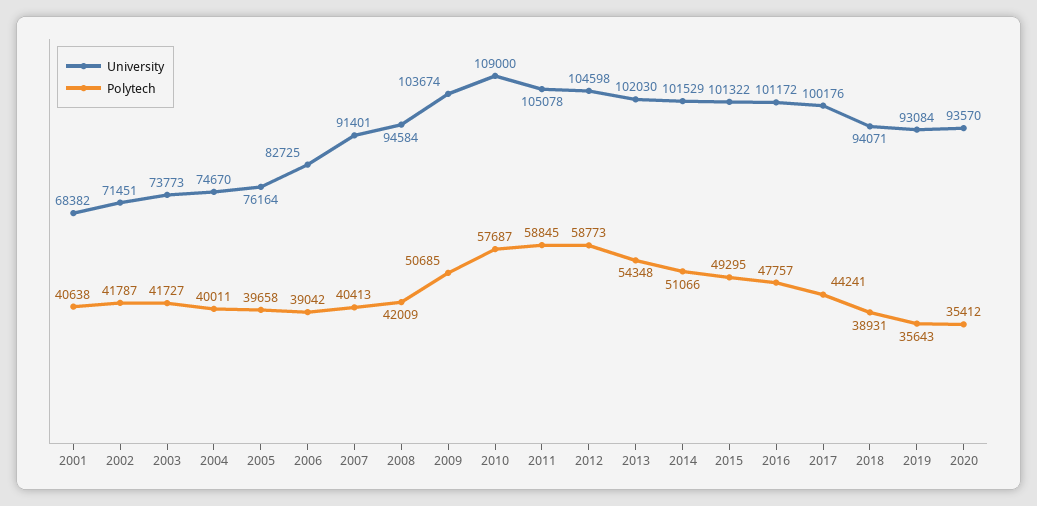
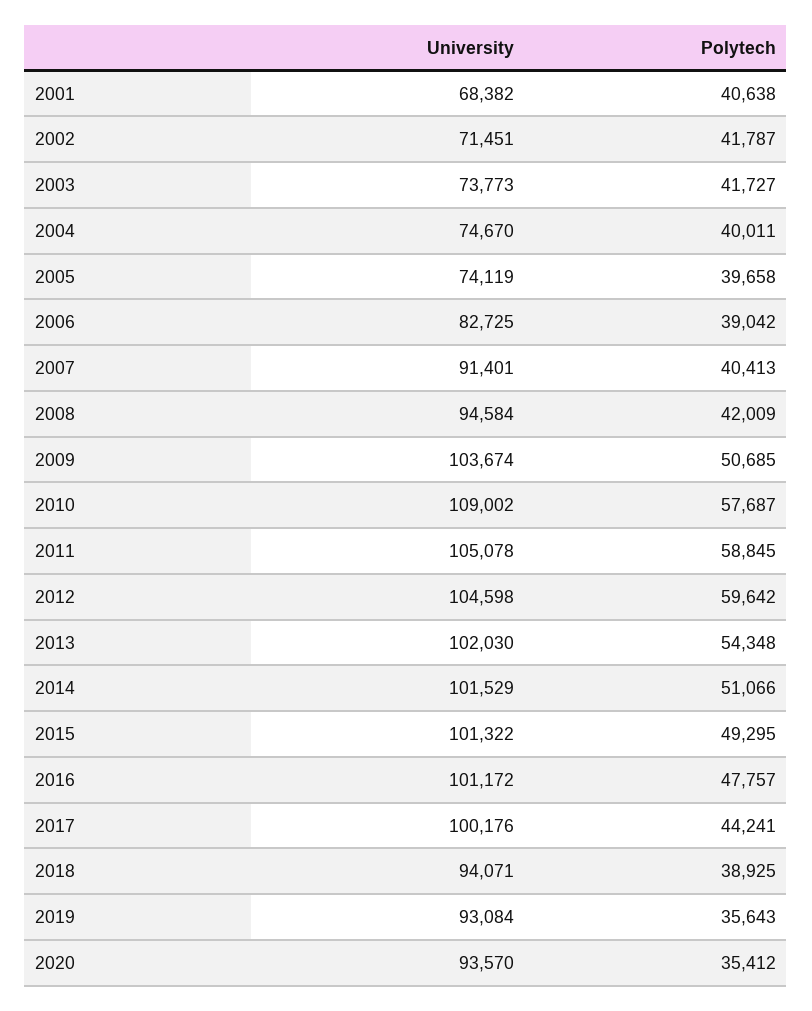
University, 2005: 76164 -> 74119
University, 2010: 109000 -> 109002
Polytech, 2012: 58773 -> 59642
Polytech, 2018: 38931 -> 38925

